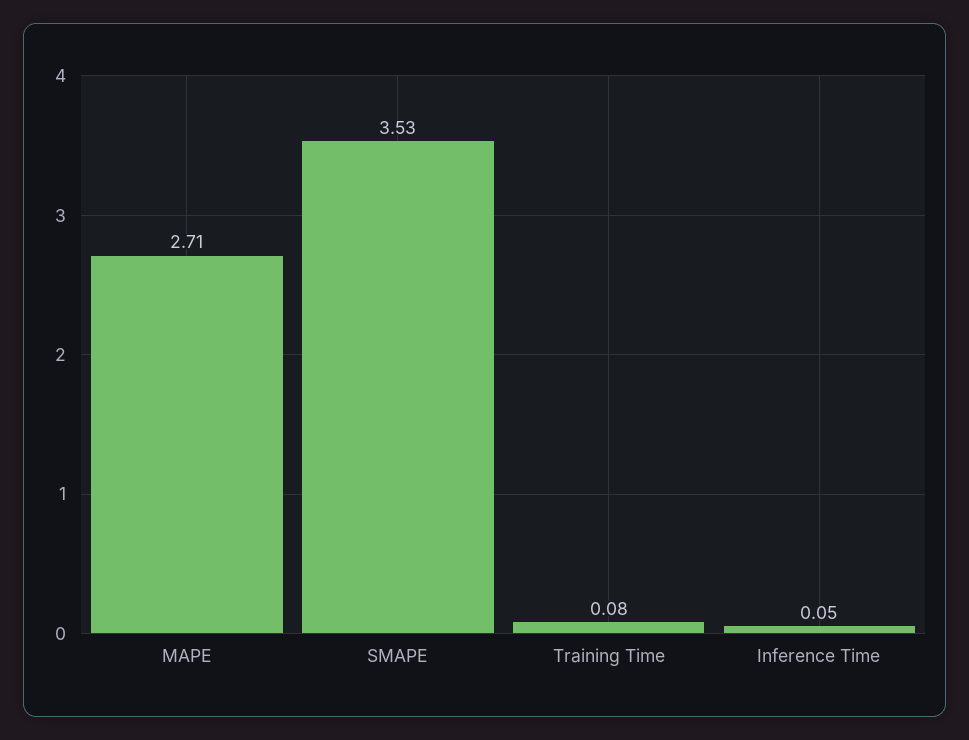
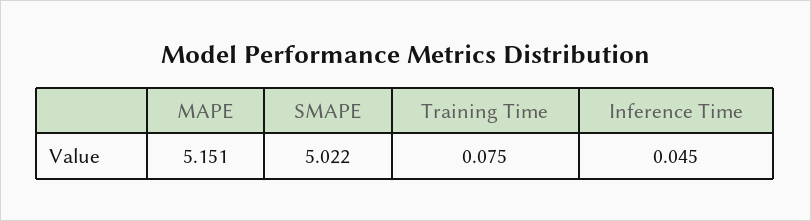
MAPE: 2.71 -> 5.151
SMAPE: 3.53 -> 5.022

